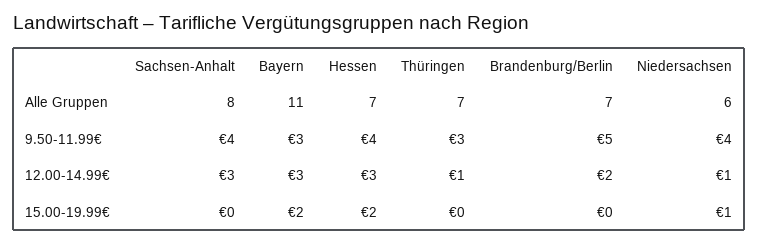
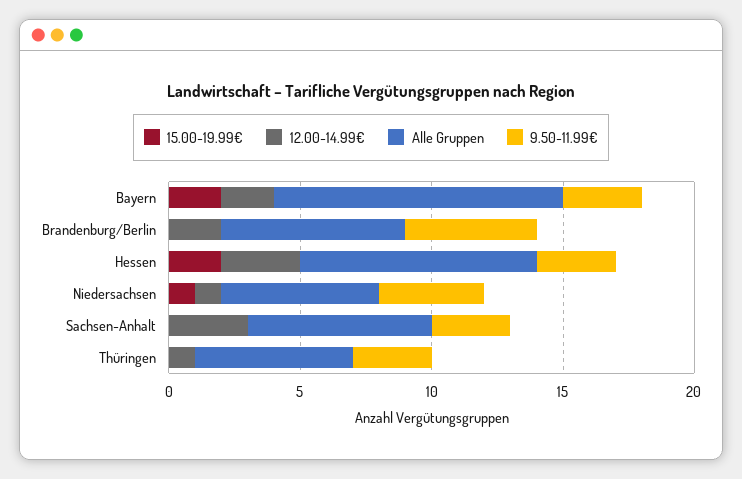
Alle Gruppen, Sachsen-Anhalt: 8 -> 7
Alle Gruppen, Hessen: 7 -> 9
Alle Gruppen, Thüringen: 7 -> 6
9.50-11.99€, Sachsen-Anhalt: 4 -> 3
9.50-11.99€, Hessen: 4 -> 3
12.00-14.99€, Bayern: 3 -> 2

